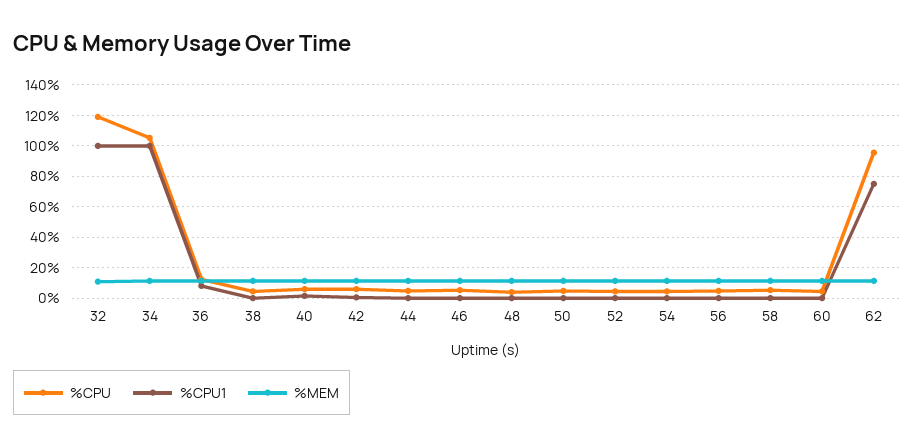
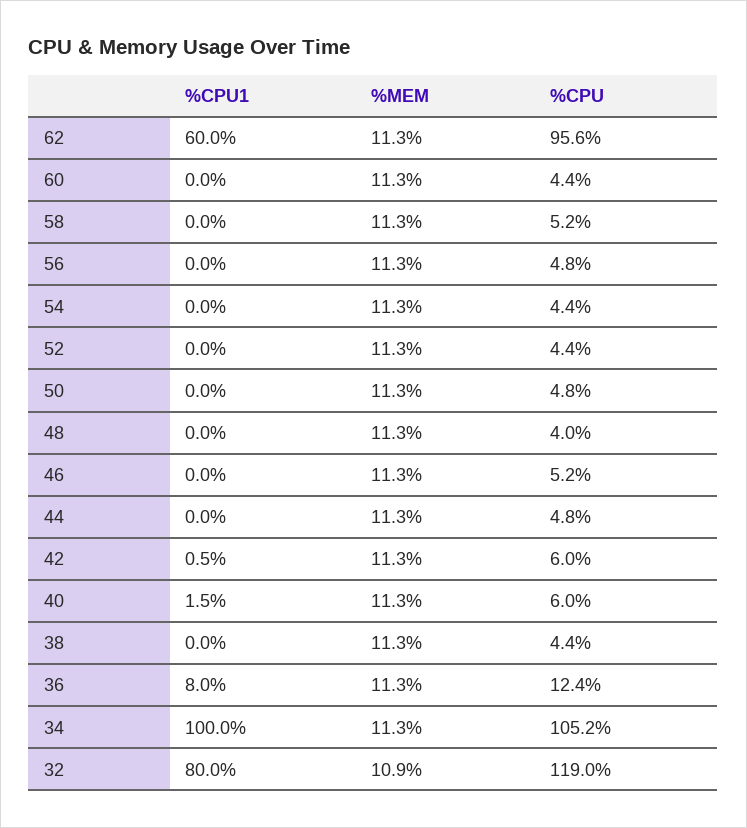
%CPU1, 32: 100 -> 80
%CPU1, 62: 75 -> 60

